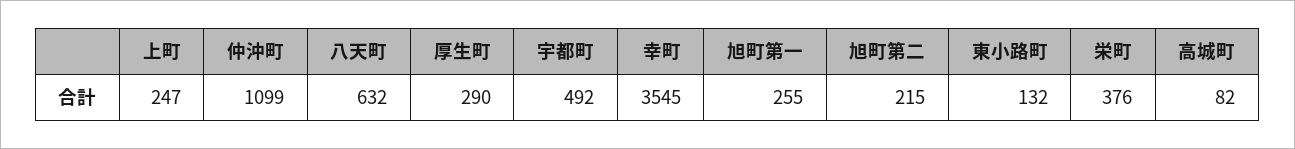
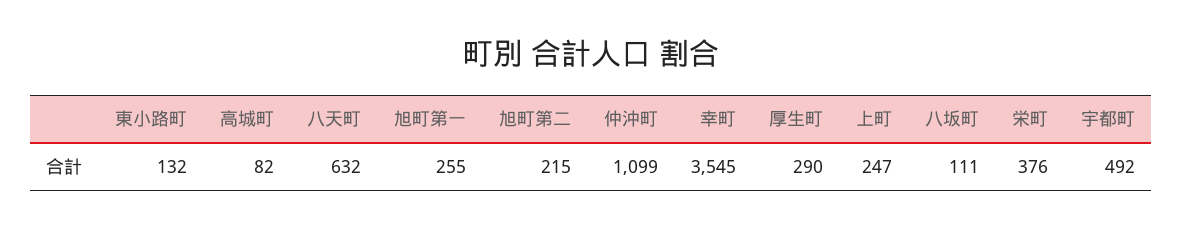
八坂町: none -> 111

